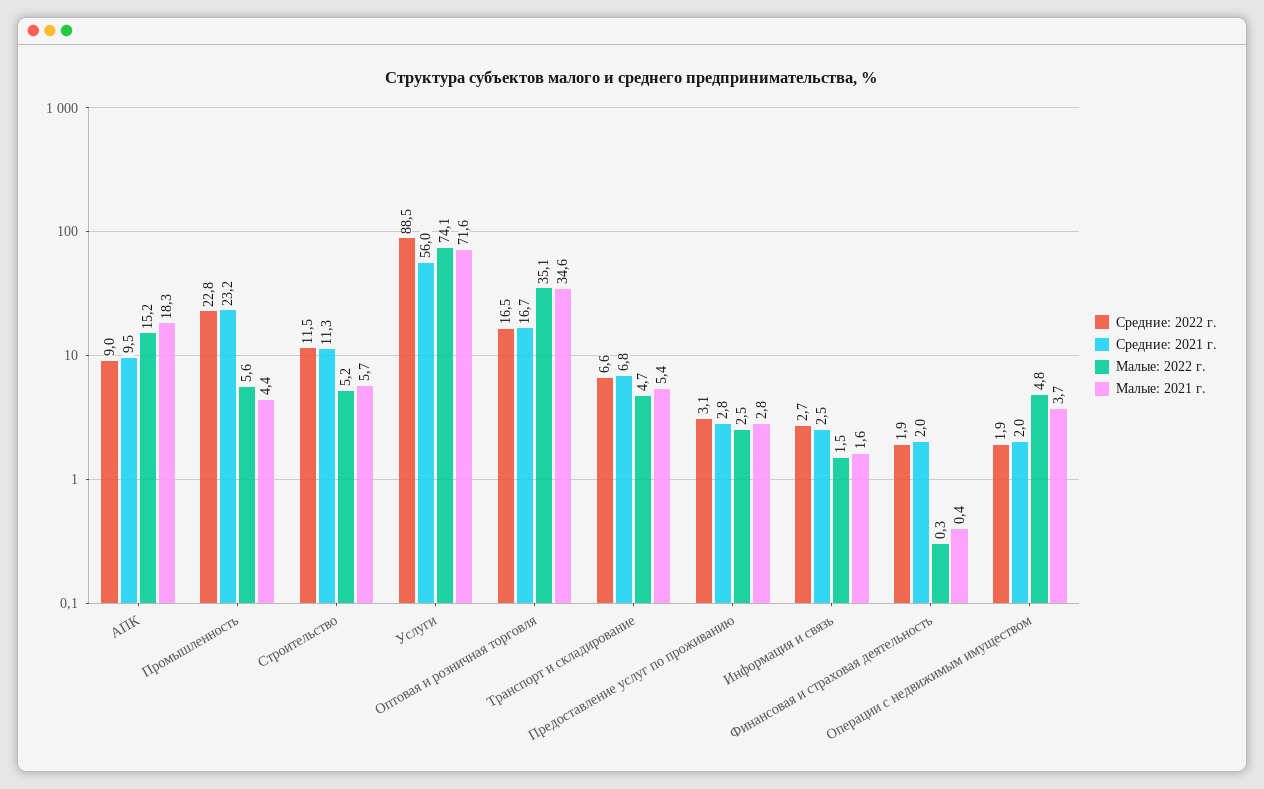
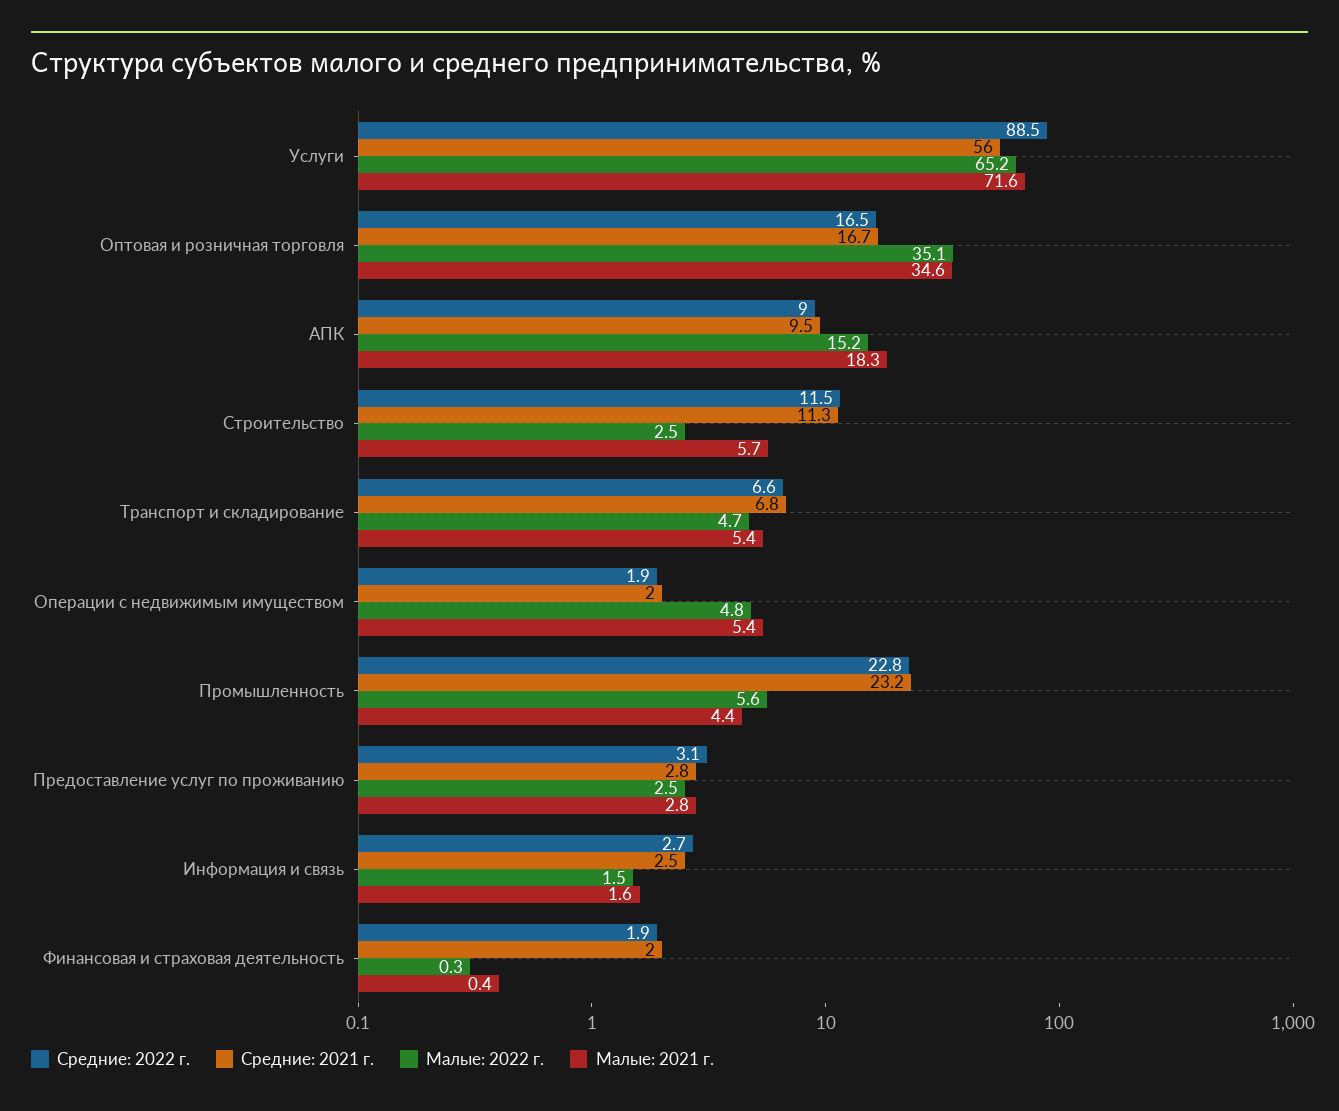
Малые: 2022 г., Строительство: 5.2 -> 2.5
Малые: 2022 г., Услуги: 74.1 -> 65.2
Малые: 2021 г., Операции с недвижимым имуществом: 3.7 -> 5.4

